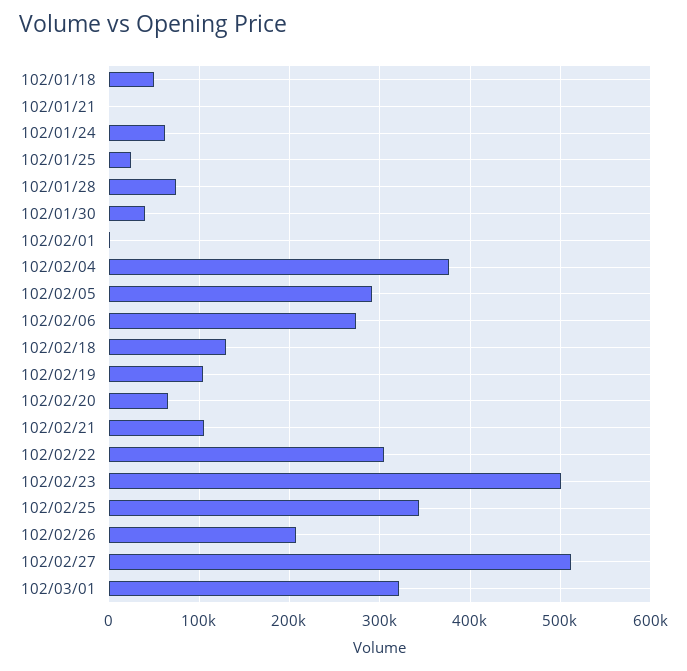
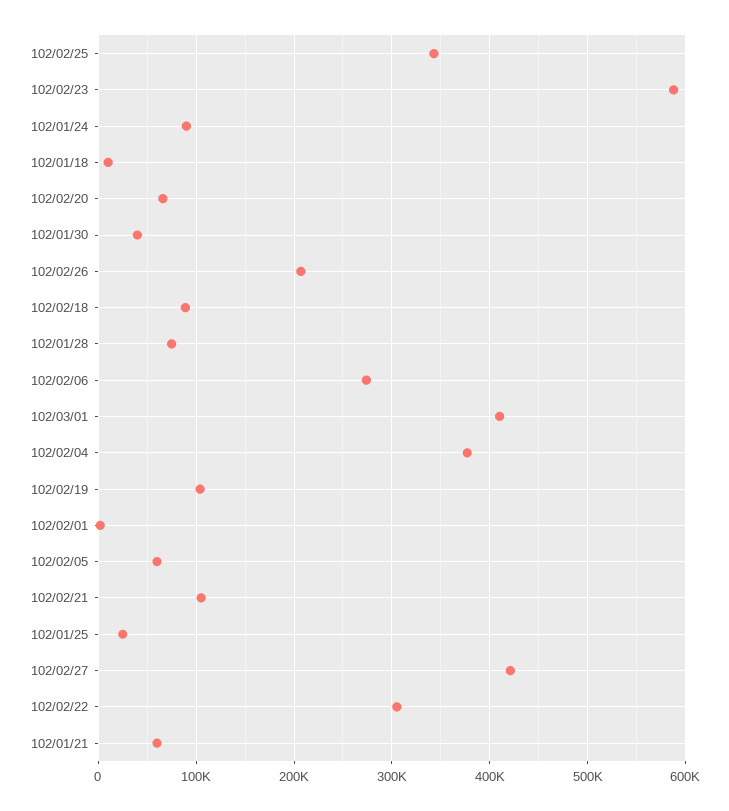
102/01/18: 50000 -> 10000
102/01/21: 0 -> 60000
102/01/24: 60000 -> 90000
102/02/05: 290000 -> 60000
102/02/18: 130000 -> 90000
102/02/23: 500000 -> 590000
102/02/27: 510000 -> 420000
102/03/01: 320000 -> 410000

